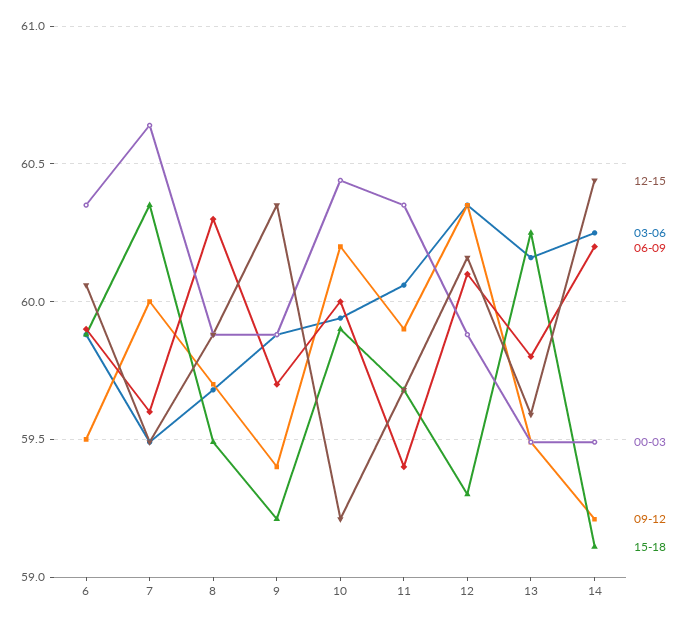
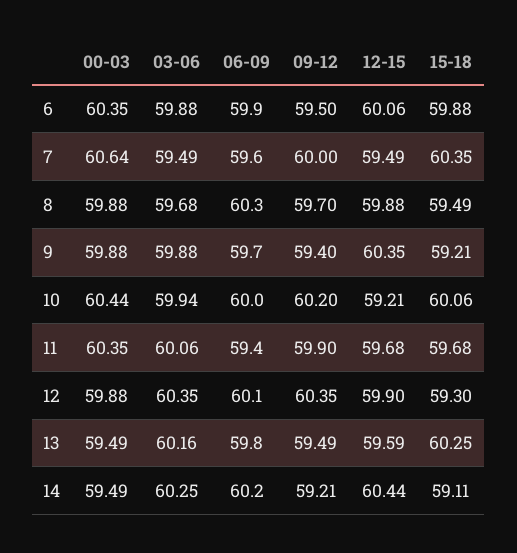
15-18, 10: 59.9 -> 60.06
12-15, 12: 60.15 -> 59.9

